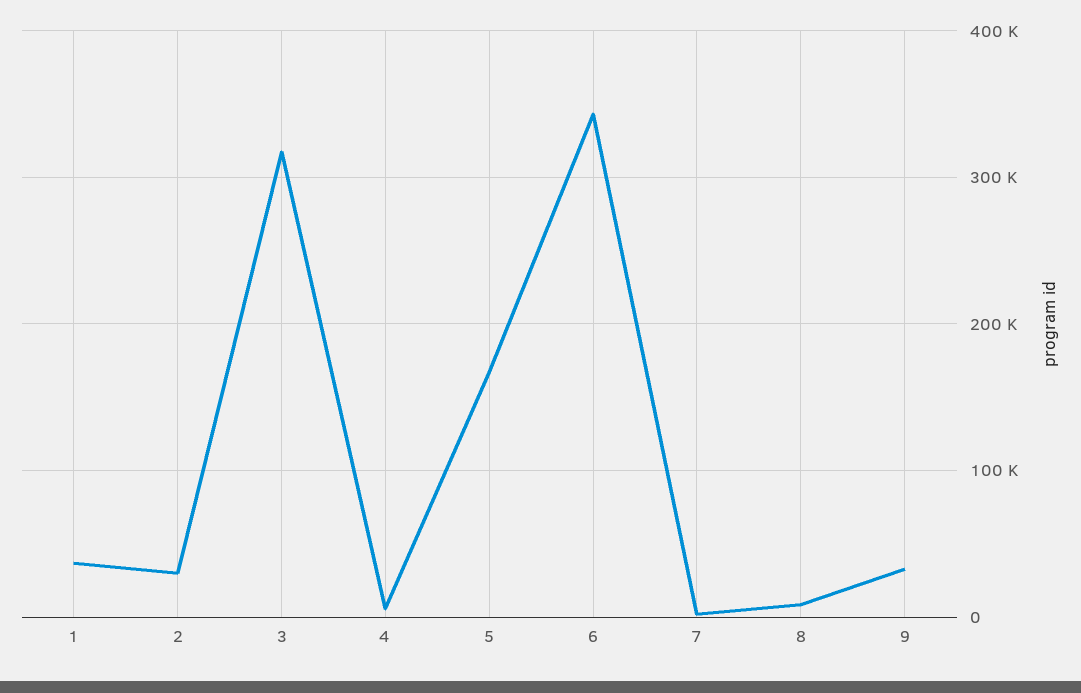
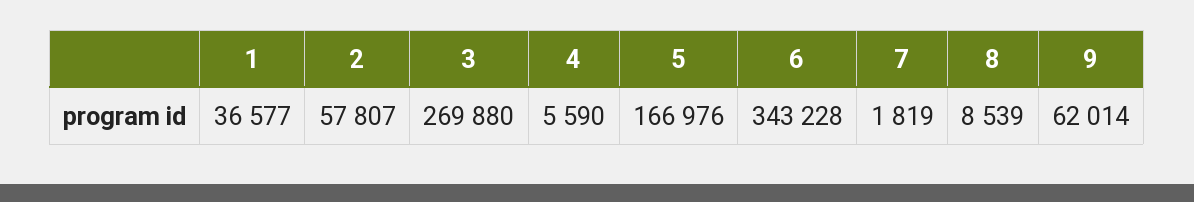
2: 30000 -> 57807
3: 320000 -> 269880
9: 30000 -> 62014

